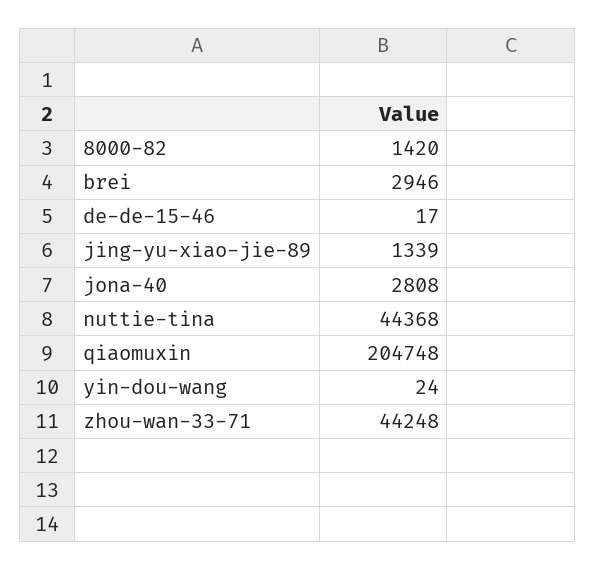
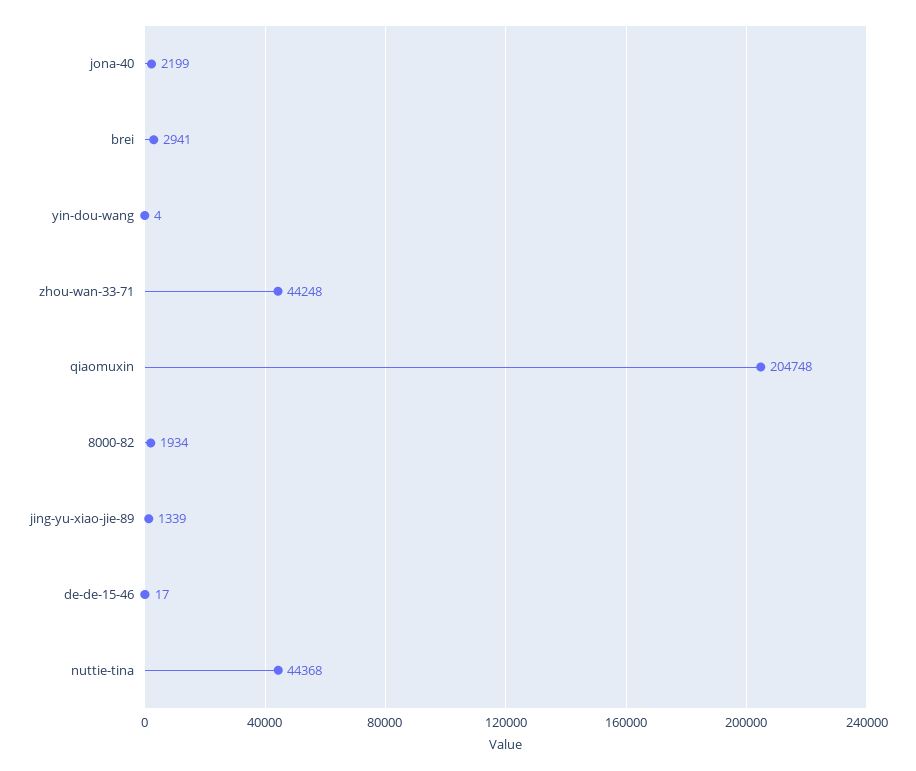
8000-82: 1420 -> 1934
brei: 2946 -> 2941
jona-40: 2808 -> 2199
yin-dou-wang: 24 -> 4

